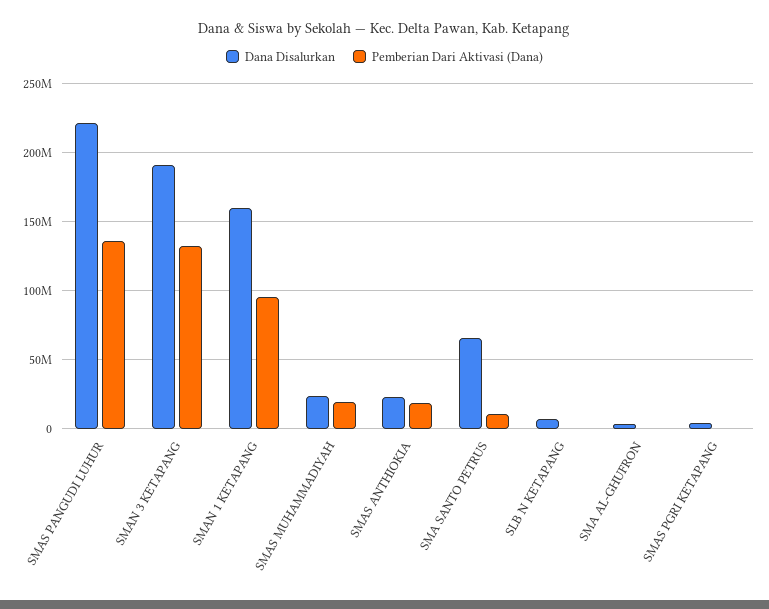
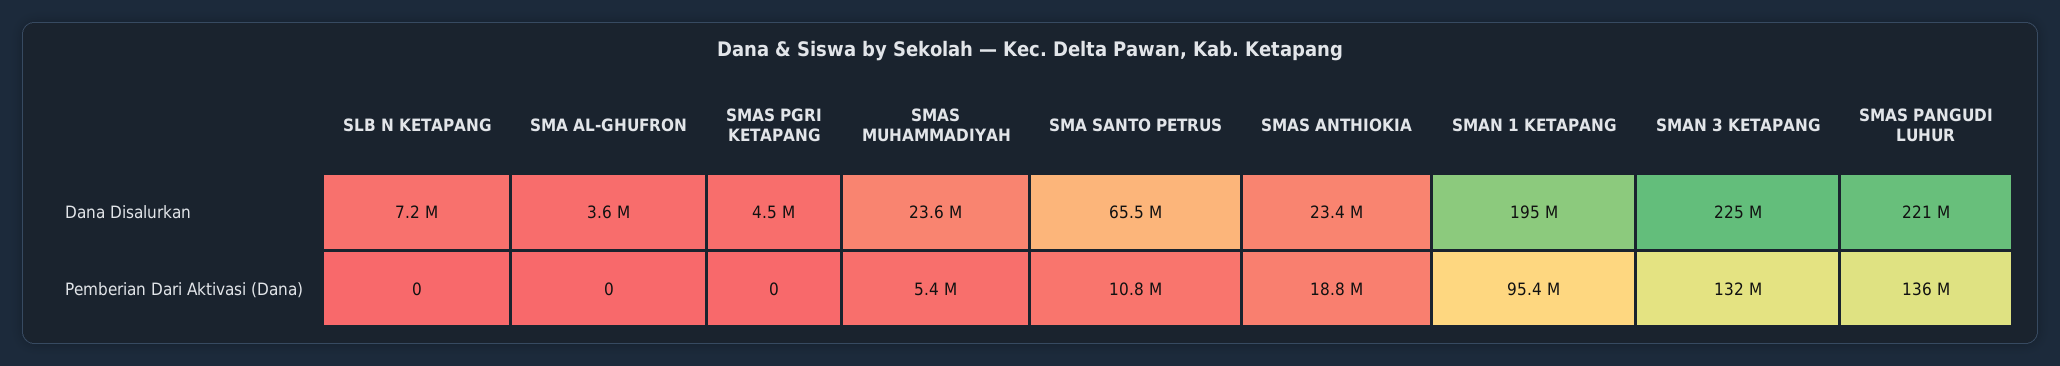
Dana Disalurkan, SMAN 3 KETAPANG: 190000000 -> 225000000
Dana Disalurkan, SMAN 1 KETAPANG: 160000000 -> 195000000
Pemberian Dari Aktivasi (Dana), SMAS MUHAMMADIYAH: 20000000 -> 5400000

